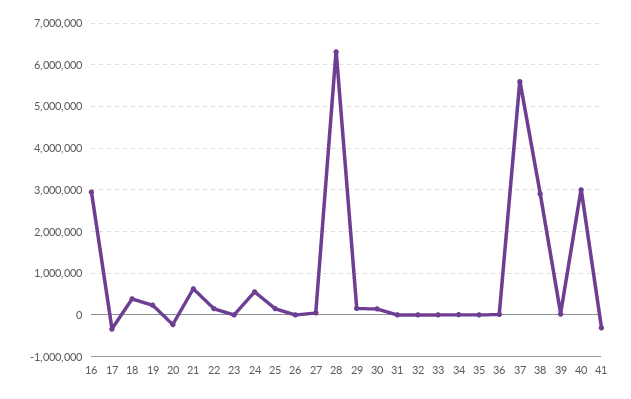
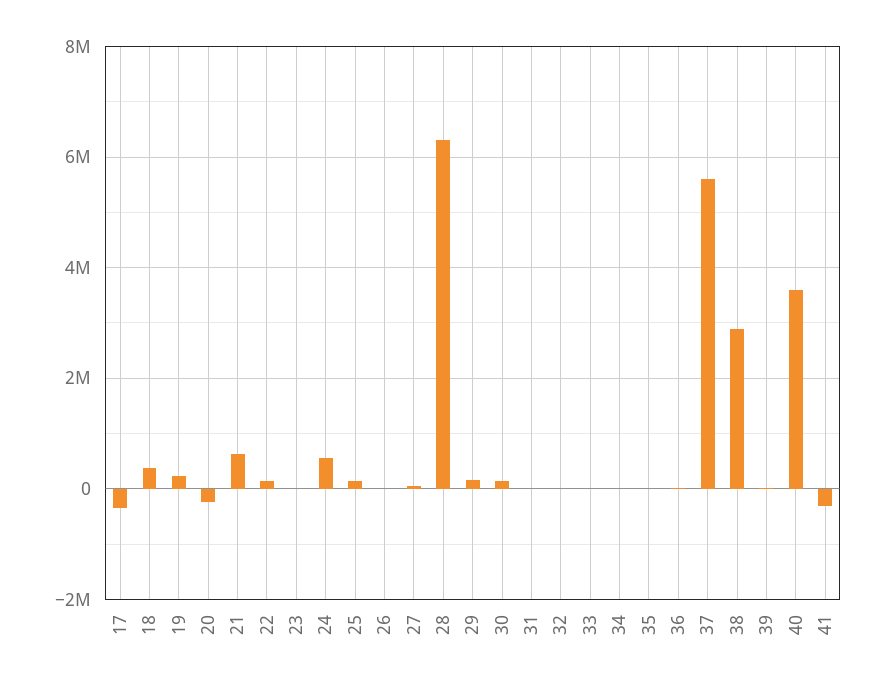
16: 3000000 -> none
40: 3000000 -> 3600000

